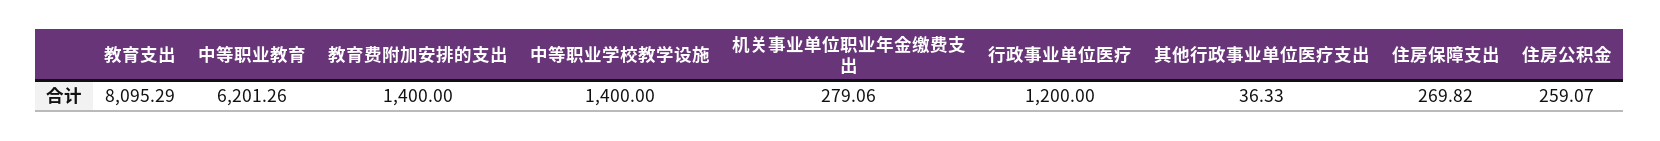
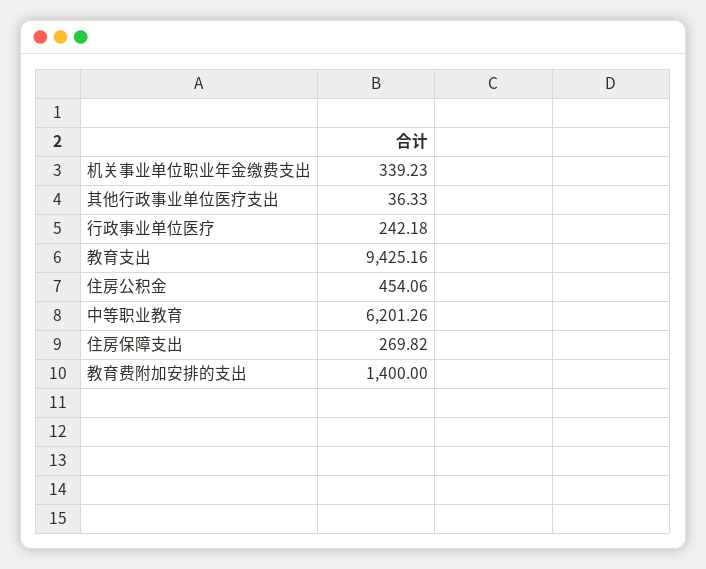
教育支出: 8095.29 -> 9425.16
中等职业学校教学设施: 1400 -> none
机关事业单位职业年金缴费支出: 279.06 -> 339.23
行政事业单位医疗: 1200 -> 242.18
住房公积金: 259.07 -> 454.06

